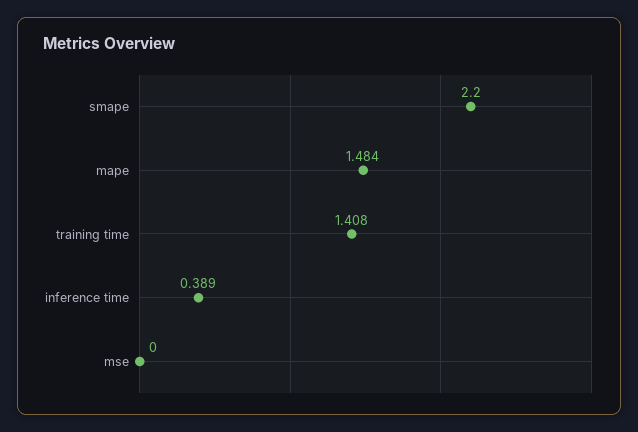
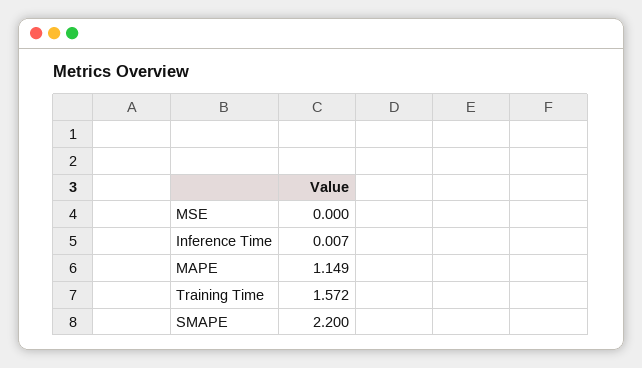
mape: 1.484 -> 1.149
training time: 1.408 -> 1.572
inference time: 0.389 -> 0.007

